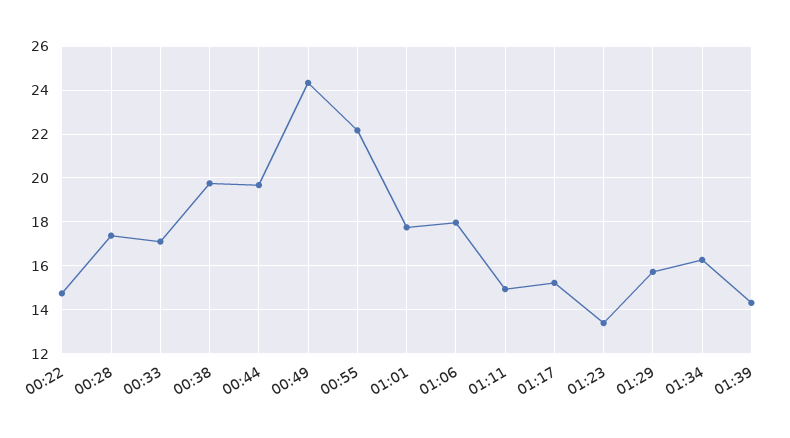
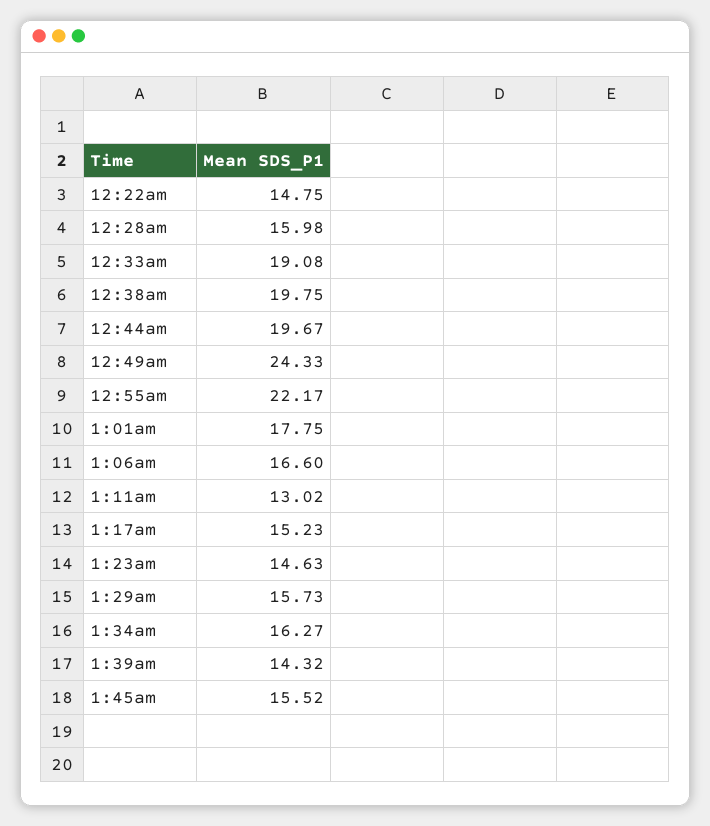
00:28: 17.5 -> 15.98
00:33: 17 -> 19.08
01:06: 18 -> 16.6
01:11: 15 -> 13.02
01:23: 13.5 -> 14.63
1:45am: none -> 15.52

